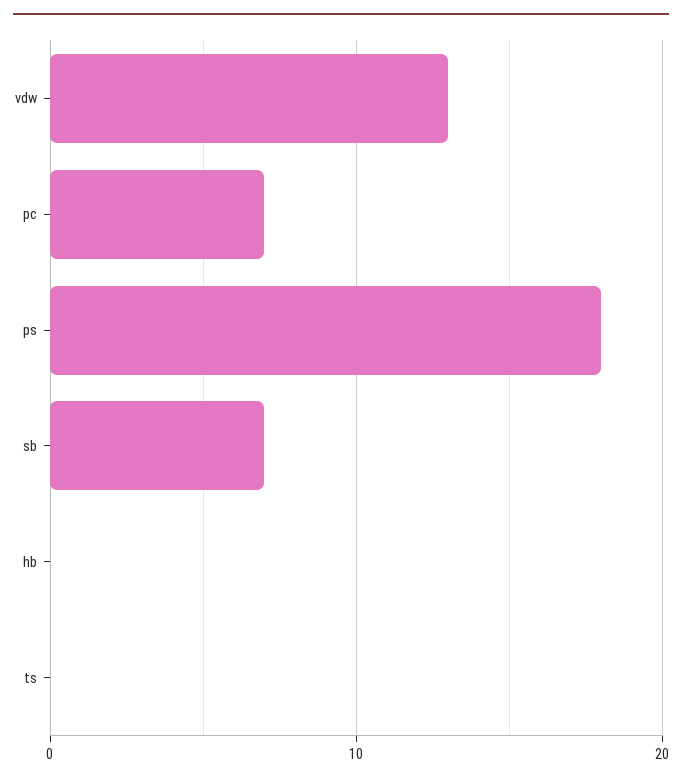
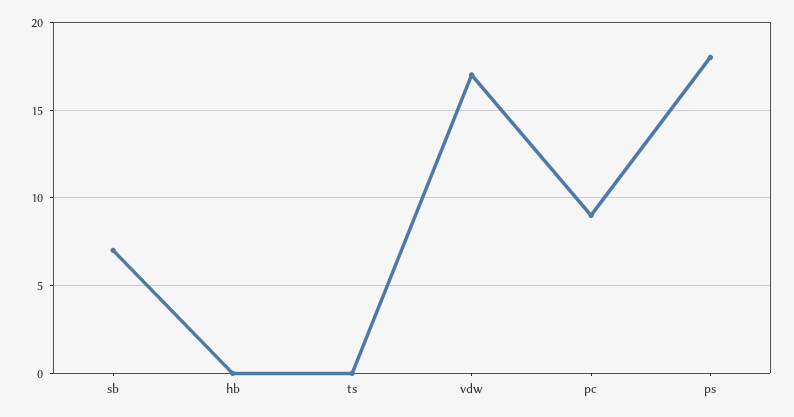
vdw: 13 -> 17
pc: 7 -> 9

